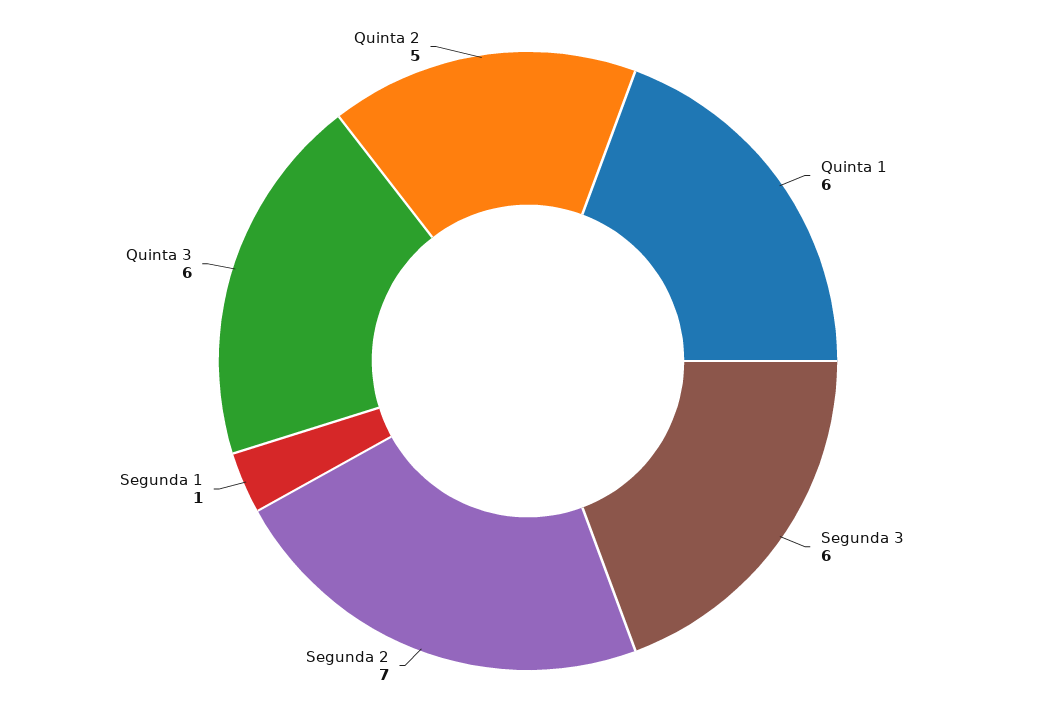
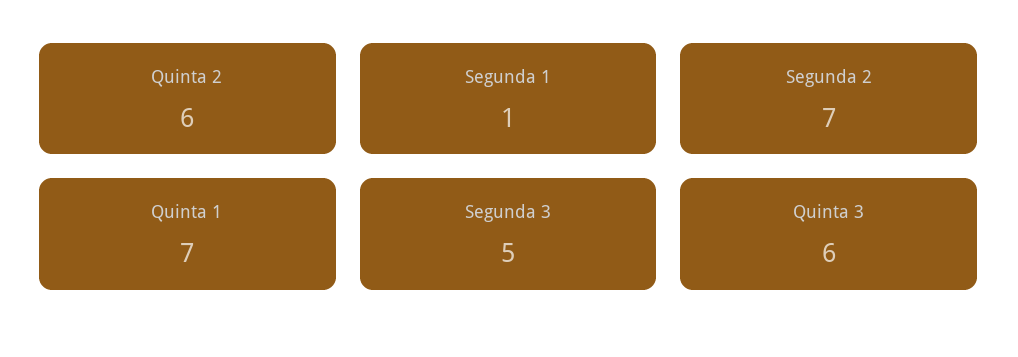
Quinta 1: 6 -> 7
Segunda 3: 6 -> 5
Quinta 2: 5 -> 6

